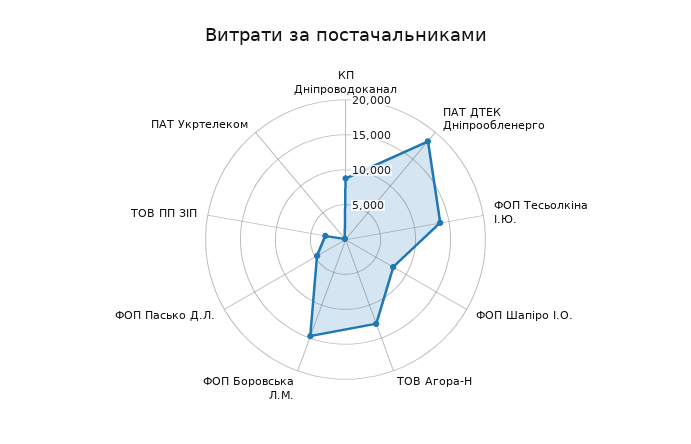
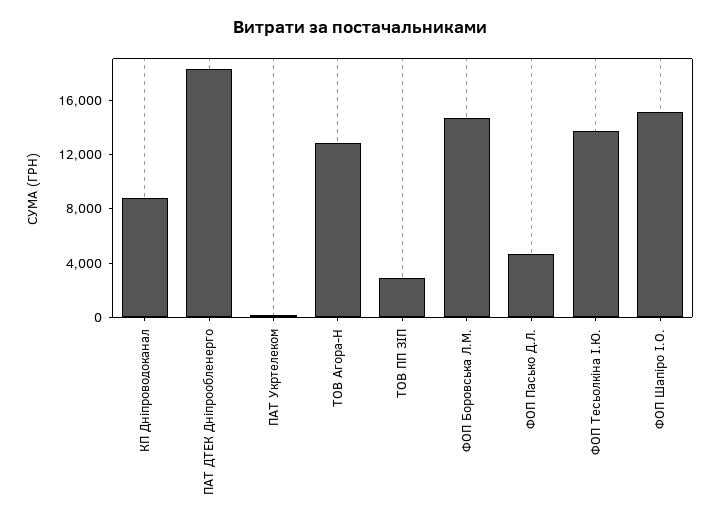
ФОП Шапіро І.О.: 7500 -> 15000

